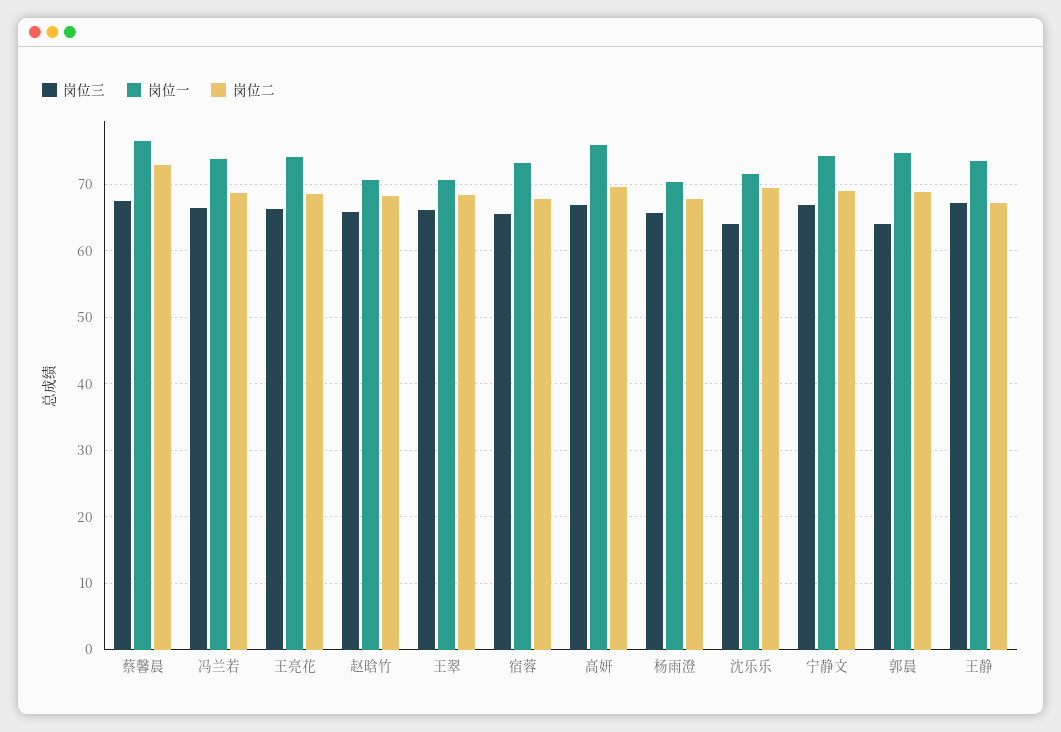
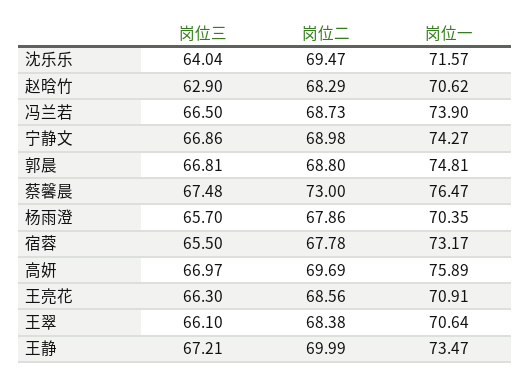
岗位一, 王亮花: 74 -> 70.91
岗位三, 赵晗竹: 66 -> 62.9
岗位三, 郭晨: 64 -> 66.81
岗位二, 王静: 67 -> 69.99

